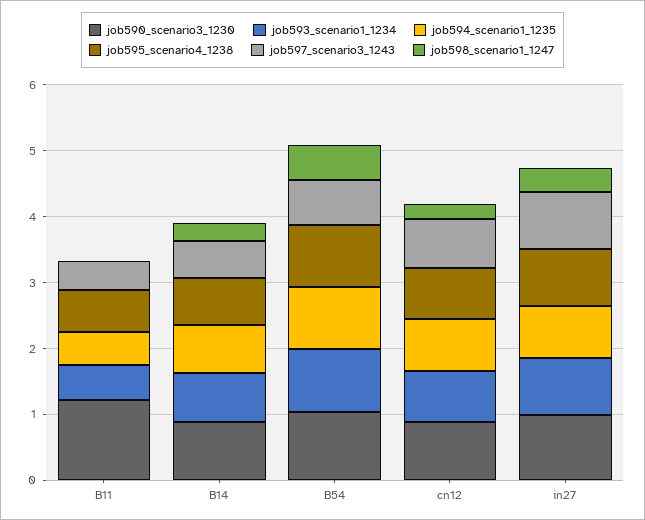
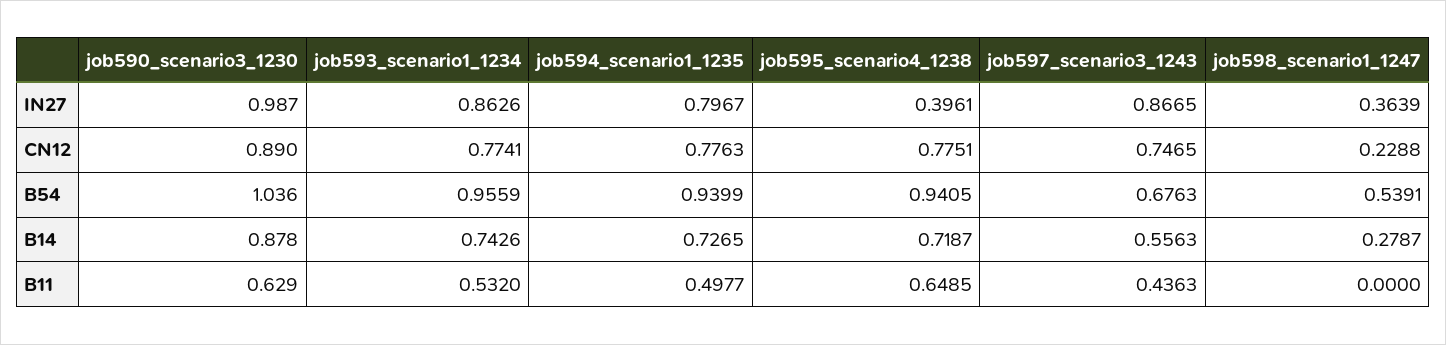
job590_scenario3_1230, B11: 1.2 -> 0.629
job595_scenario4_1238, in27: 0.8 -> 0.3961

